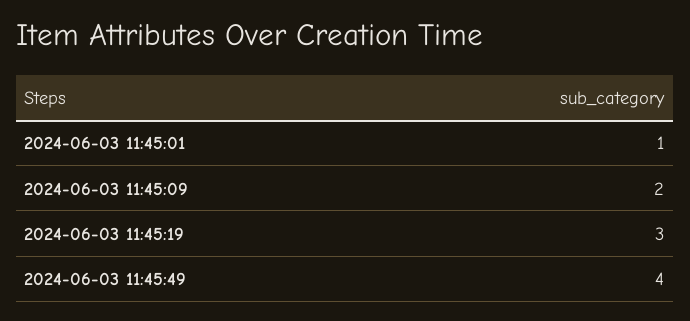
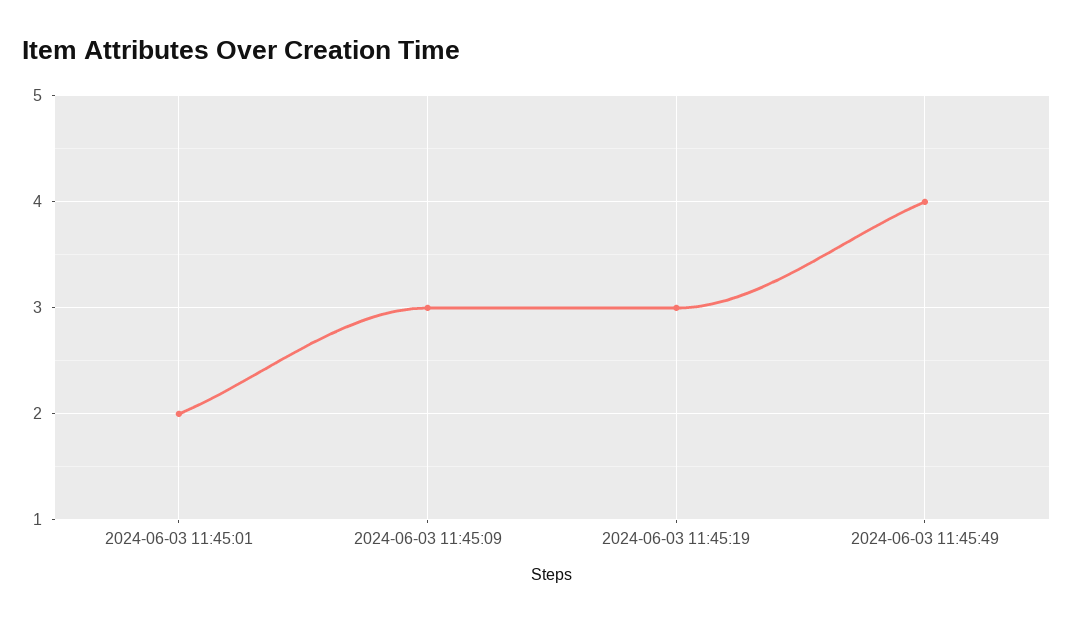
2024-06-03 11:45:01: 1 -> 2
2024-06-03 11:45:09: 2 -> 3

